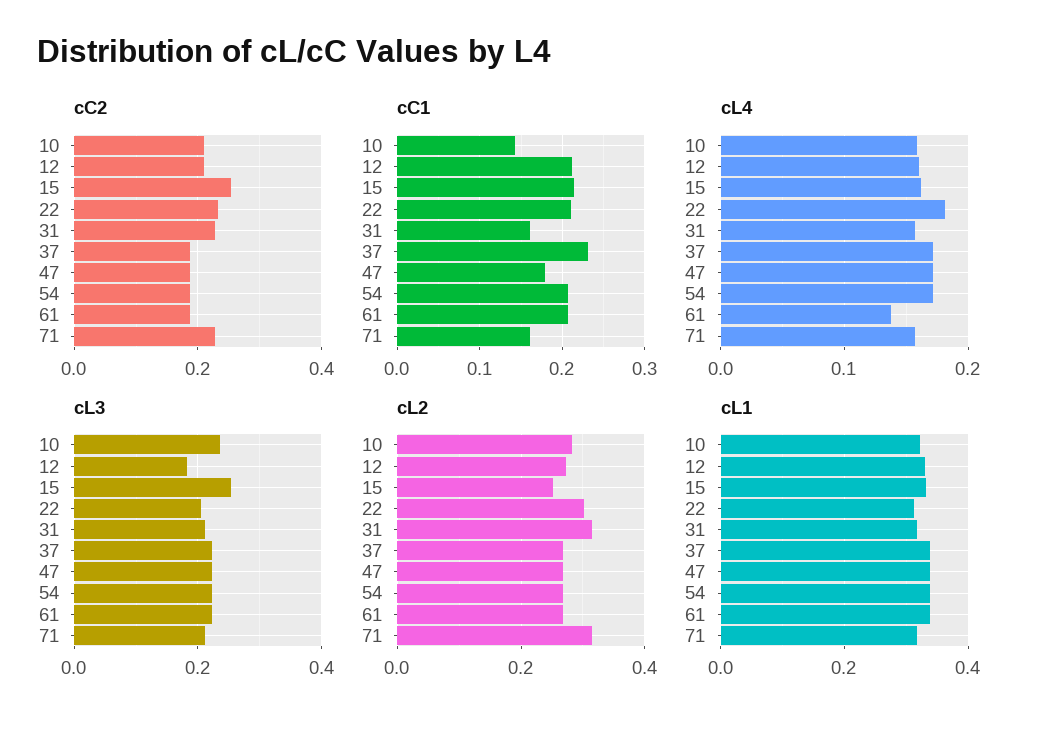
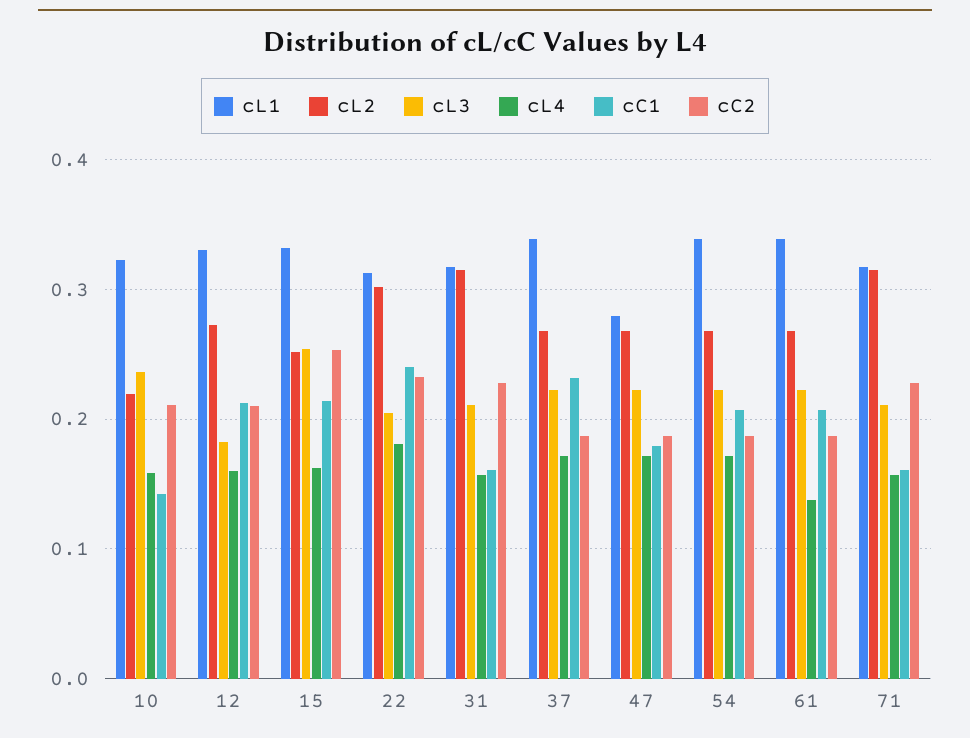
cC1, 22: 0.21 -> 0.24
cL2, 10: 0.28 -> 0.22
cL1, 47: 0.34 -> 0.28

